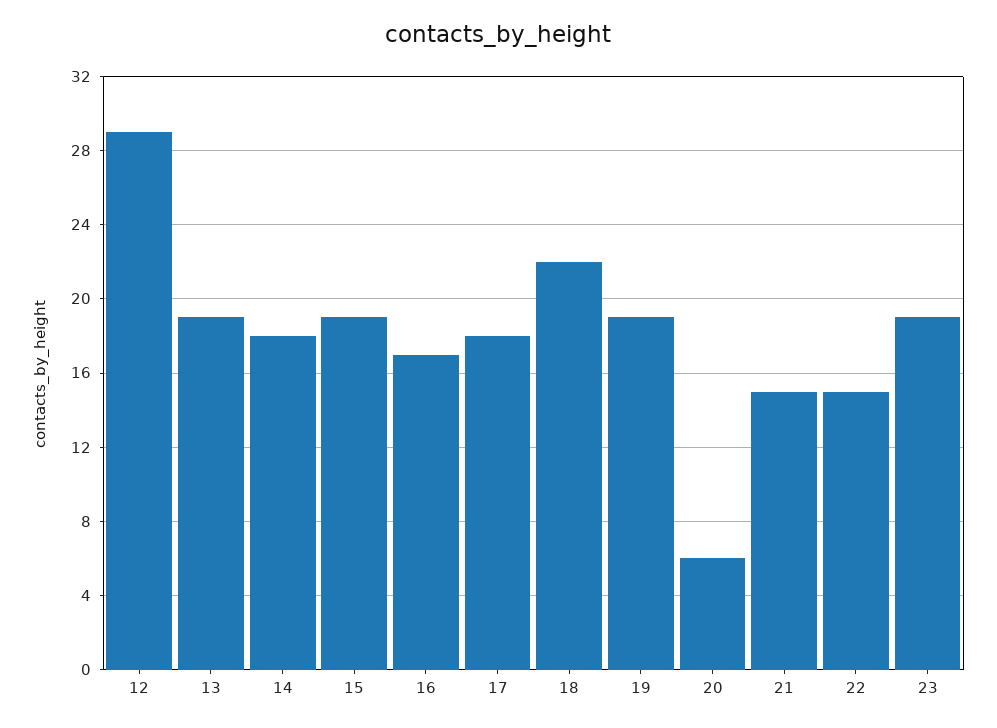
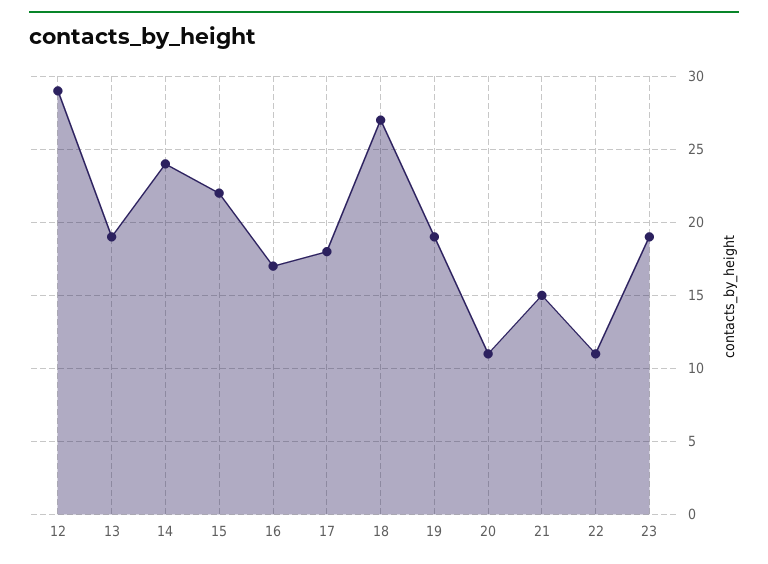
14: 18 -> 24
15: 19 -> 22
18: 22 -> 27
20: 6 -> 11
22: 15 -> 11

